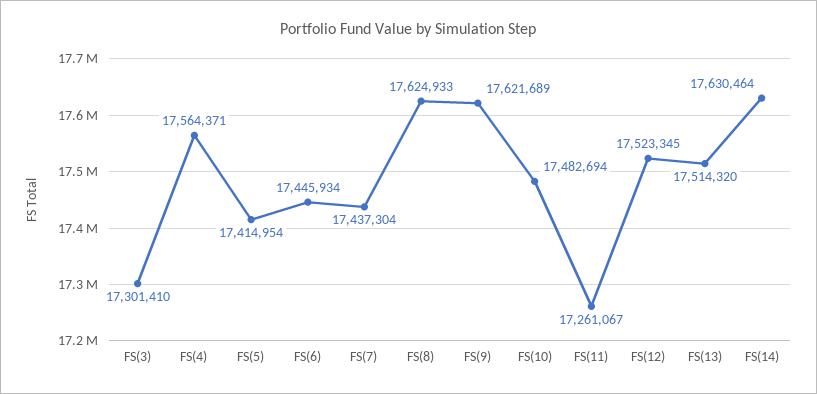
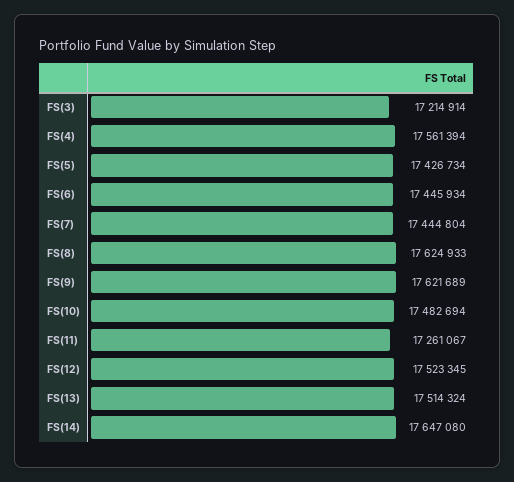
FS(3): 17301410 -> 17214914
FS(4): 17564371 -> 17561394
FS(5): 17414954 -> 17426734
FS(7): 17437304 -> 17444804
FS(13): 17514320 -> 17514324
FS(14): 17630464 -> 17647080

